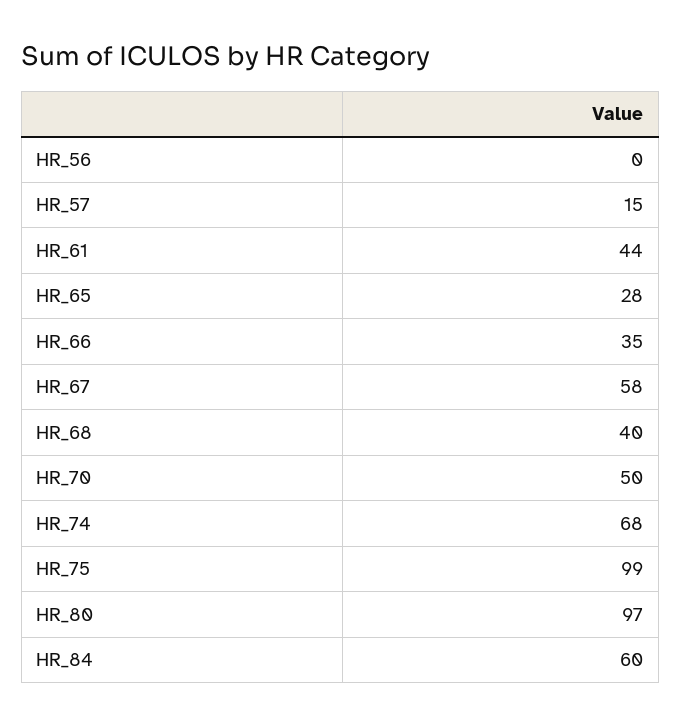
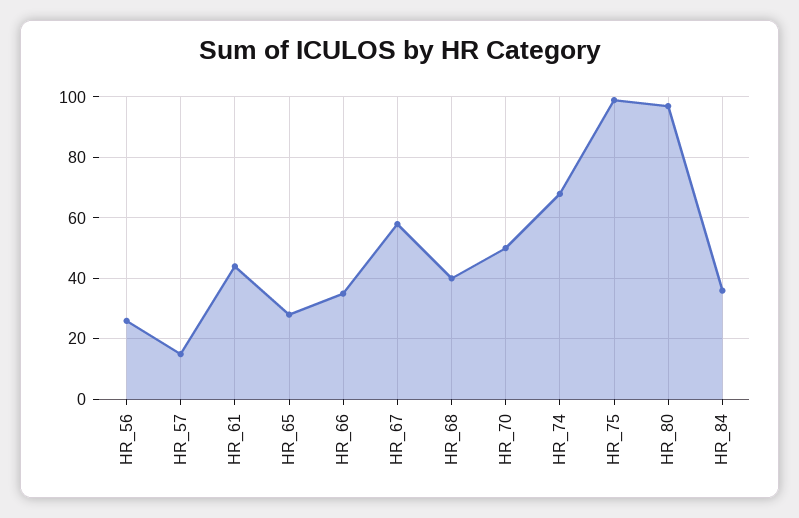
HR_56: 0 -> 25
HR_84: 60 -> 35

